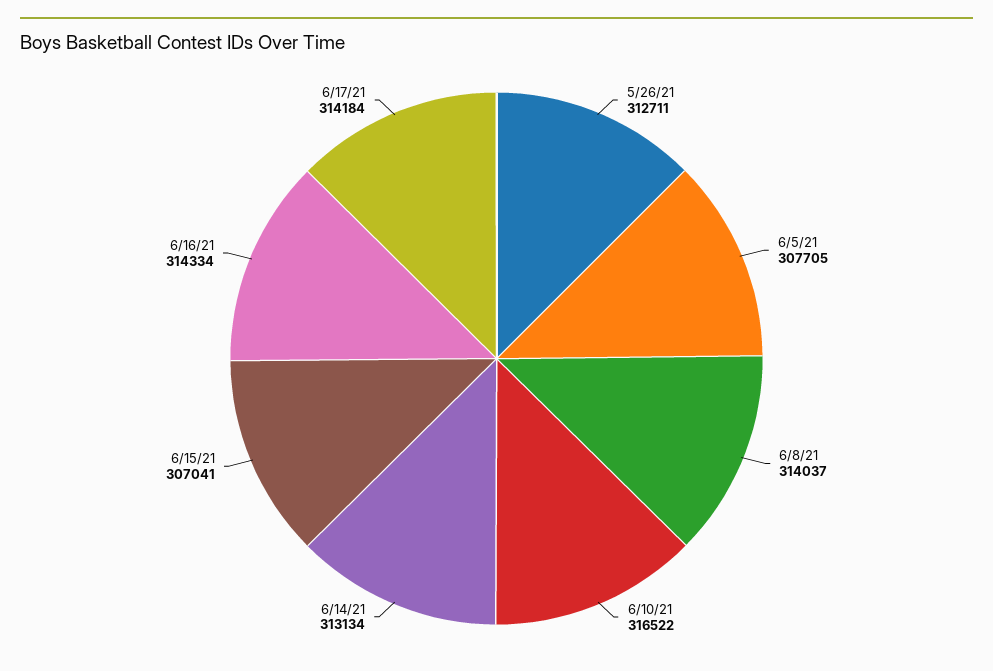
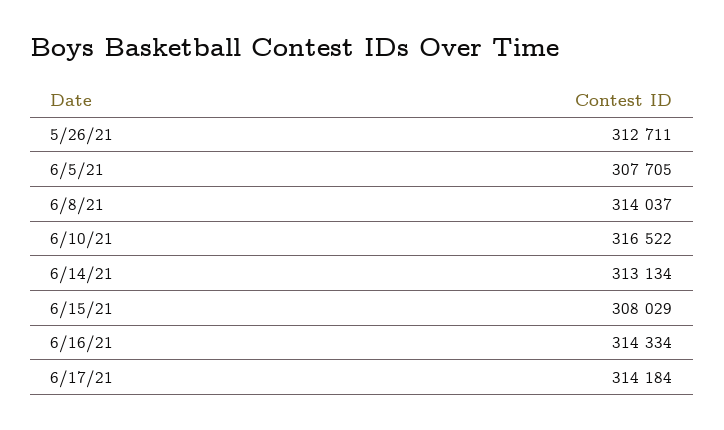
6/15/21: 307041 -> 308029

